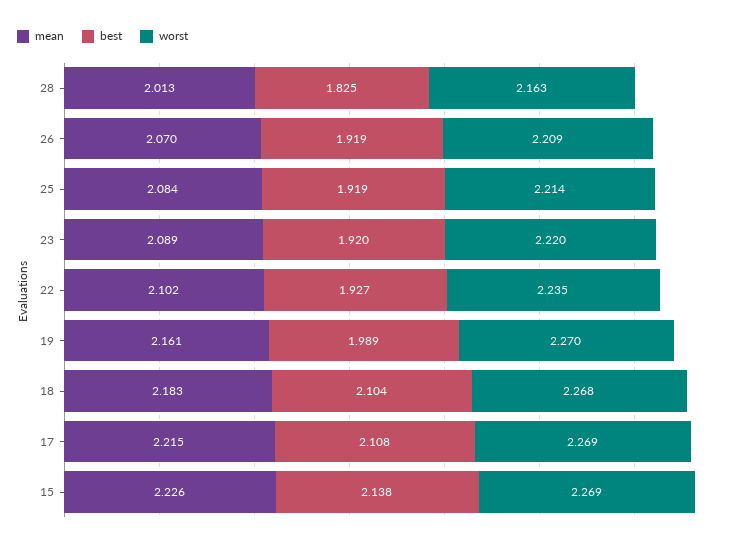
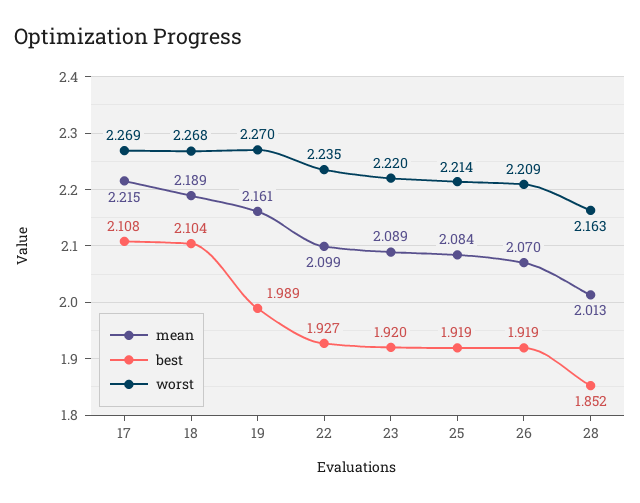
best, 28: 1.825 -> 1.852
mean, 22: 2.102 -> 2.099
mean, 18: 2.183 -> 2.189
mean, 15: 2.226 -> none
best, 15: 2.138 -> none
worst, 15: 2.269 -> none

